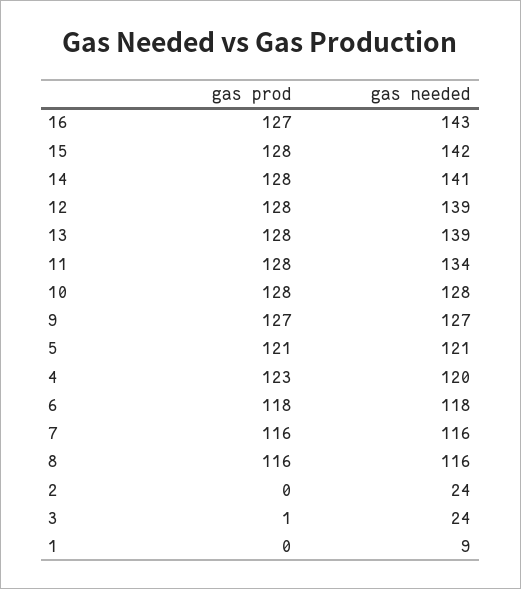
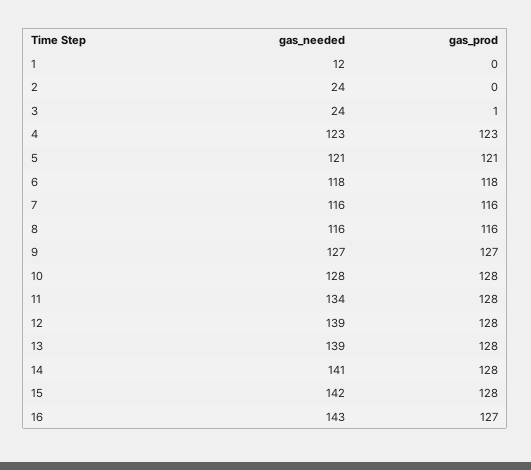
gas needed, 4: 120 -> 123
gas needed, 1: 9 -> 12

